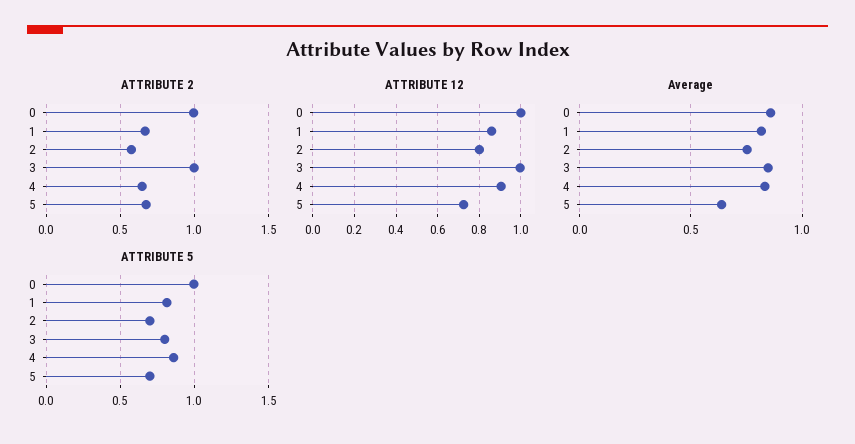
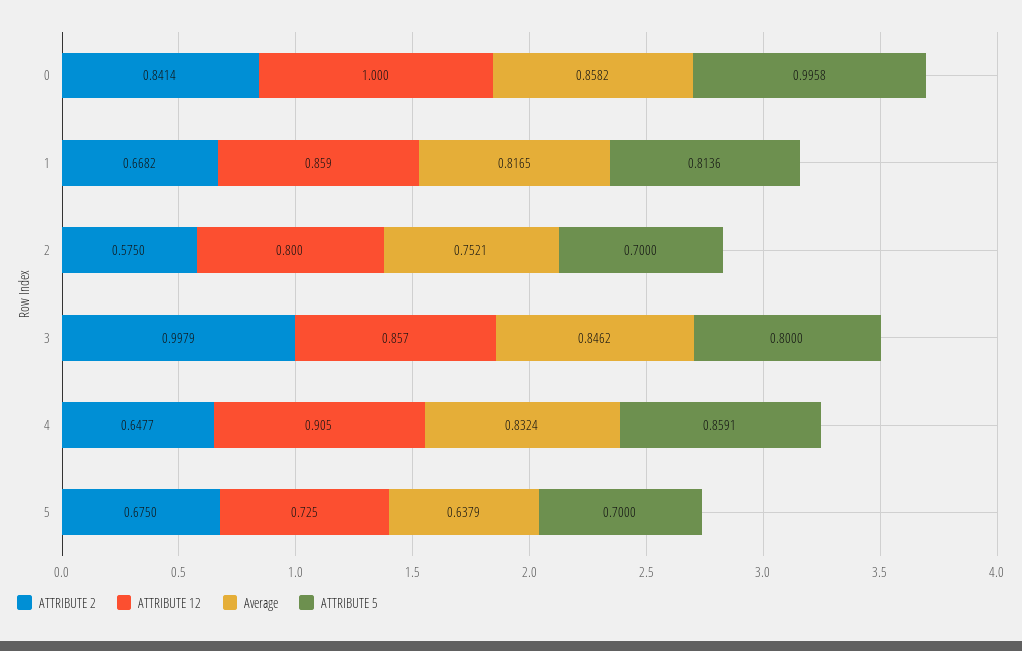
ATTRIBUTE 2, 0: 1 -> 0.8414
ATTRIBUTE 12, 3: 1 -> 0.857

